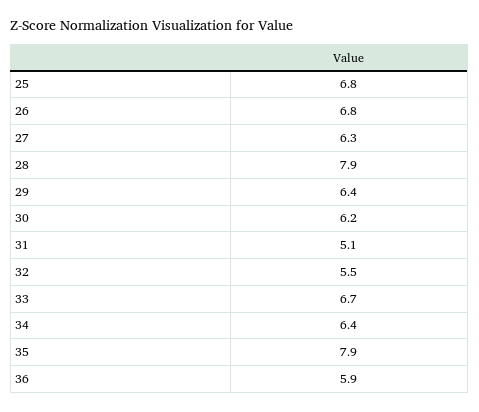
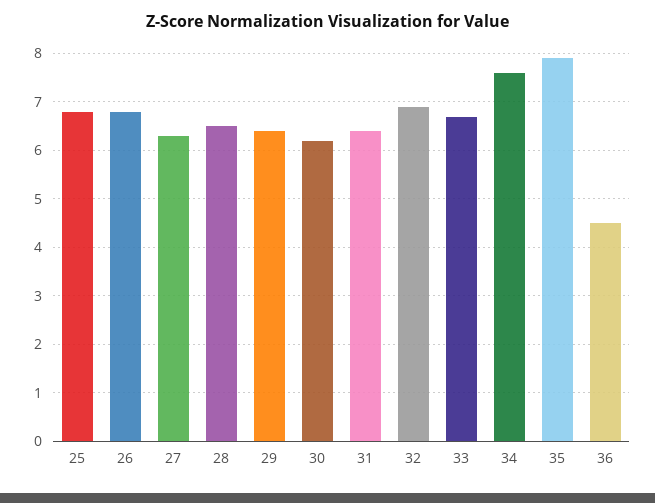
28: 7.9 -> 6.5
31: 5.1 -> 6.5
32: 5.5 -> 7
34: 6.4 -> 7.5
36: 5.9 -> 4.5

